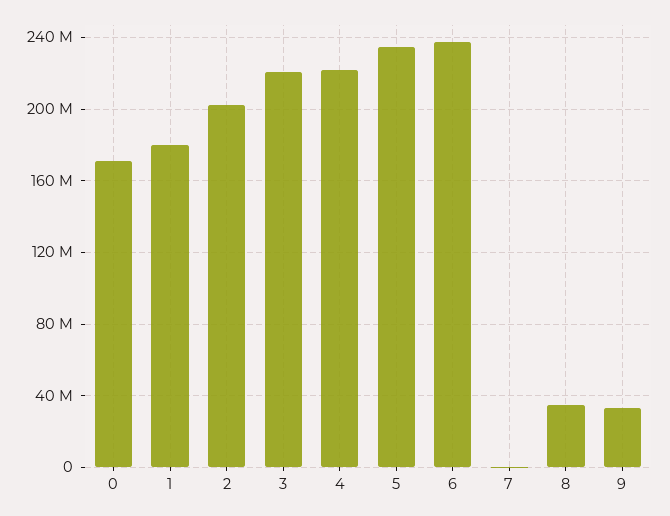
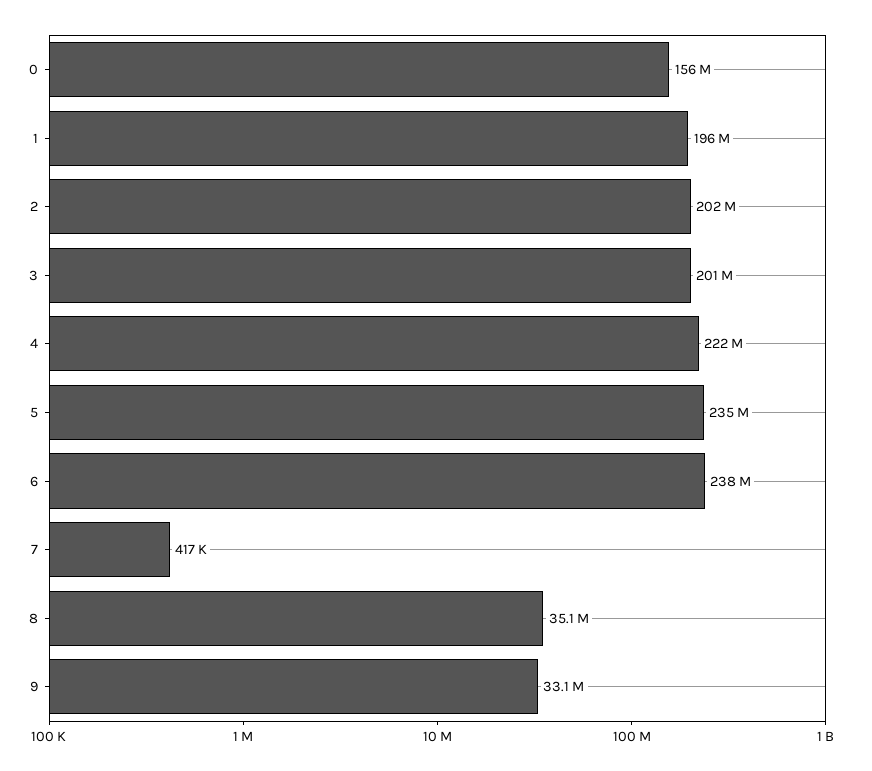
0: 170000000 -> 156000000
1: 180000000 -> 196000000
3: 220000000 -> 201000000

